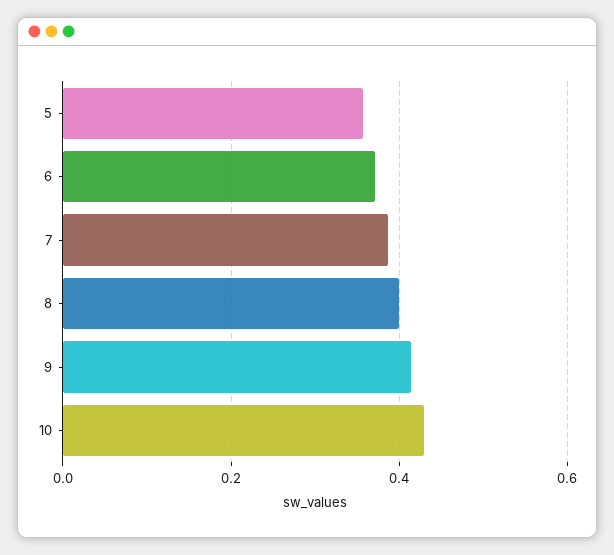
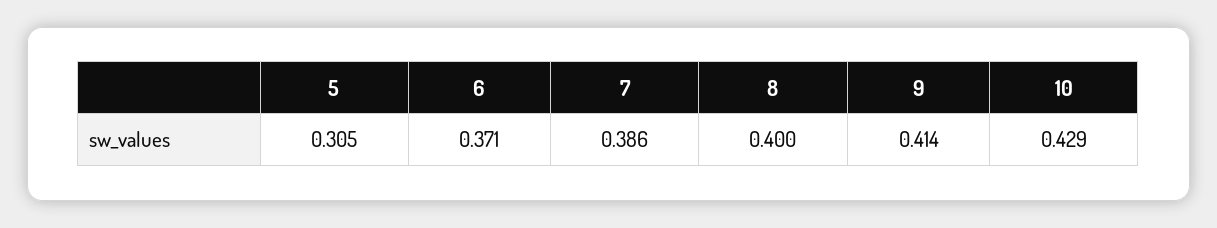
5: 0.36 -> 0.305

